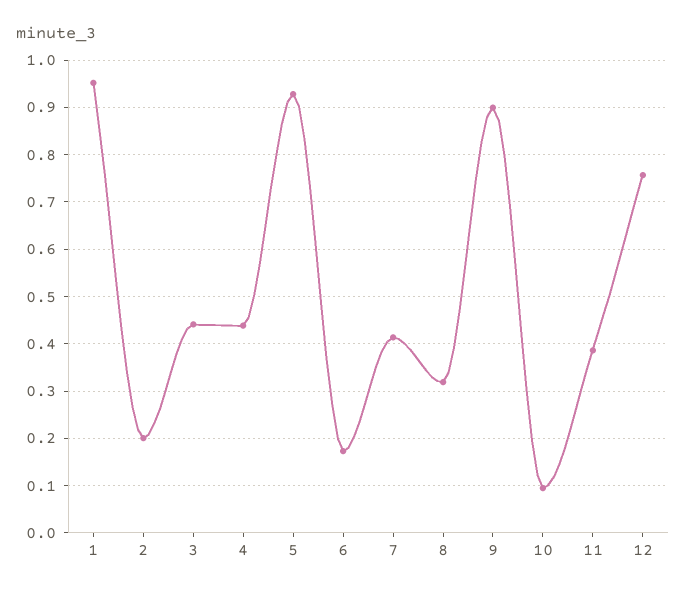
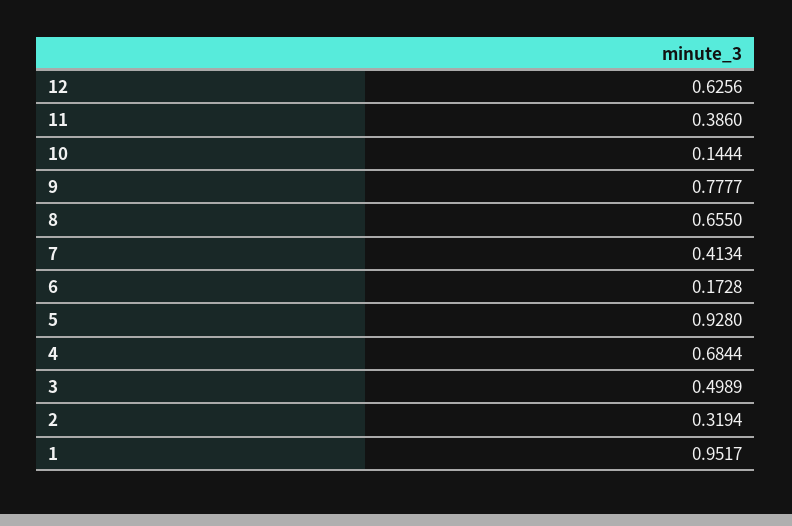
2: 0.2 -> 0.3194
3: 0.44 -> 0.4989
4: 0.44 -> 0.6844
8: 0.32 -> 0.655
9: 0.9 -> 0.7777
10: 0.1 -> 0.1444
12: 0.76 -> 0.6256

